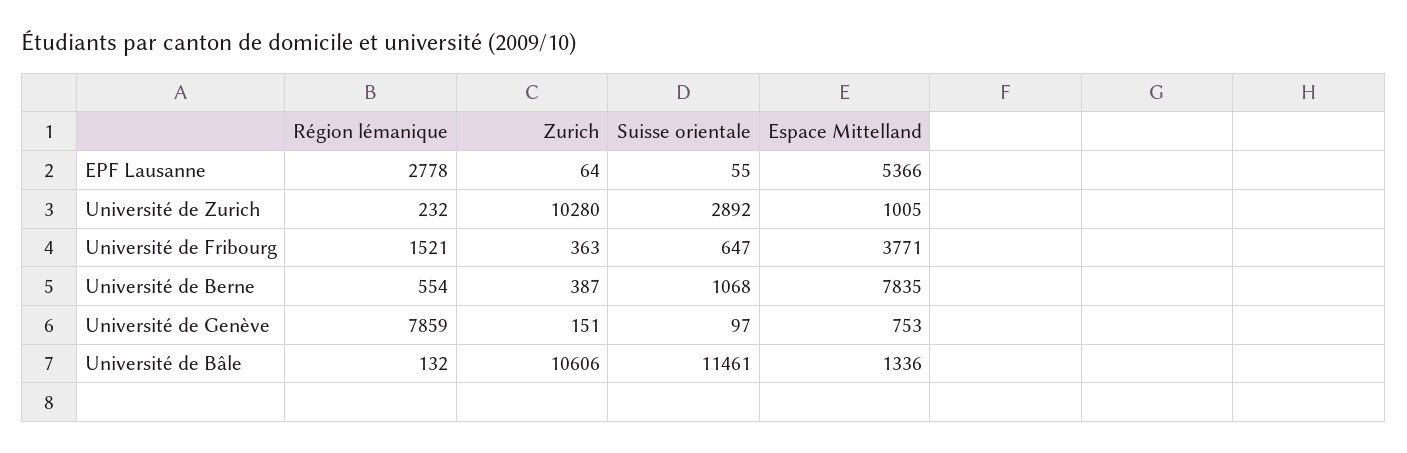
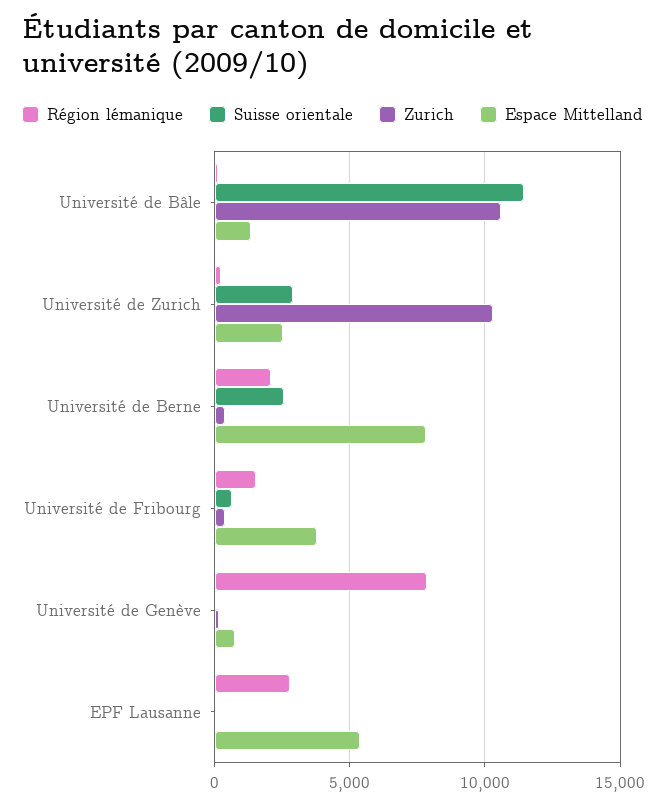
Espace Mittelland, Université de Zurich: 1005 -> 2500
Région lémanique, Université de Berne: 554 -> 2000
Suisse orientale, Université de Berne: 1068 -> 2500

